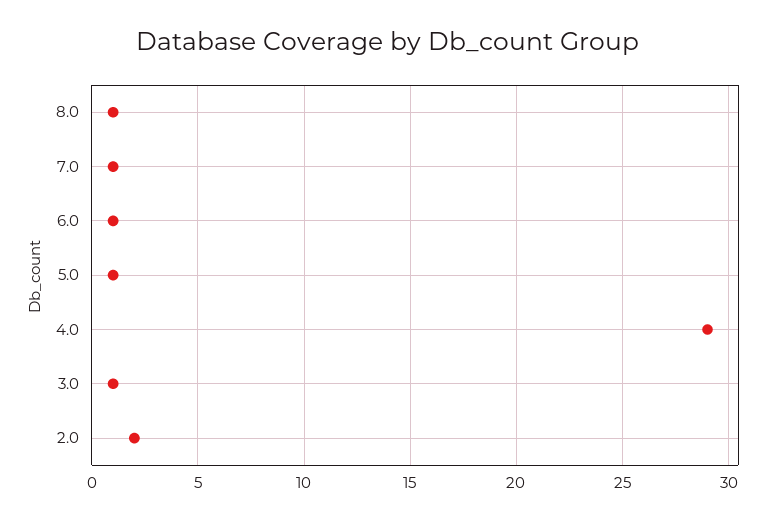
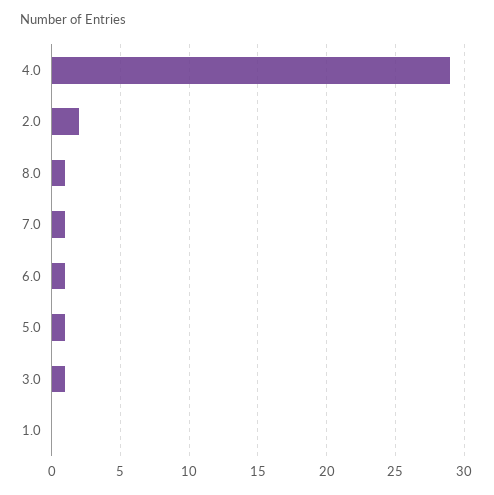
1.0: none -> 0

